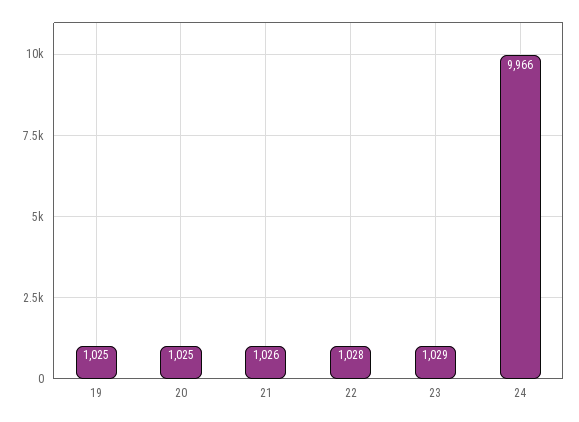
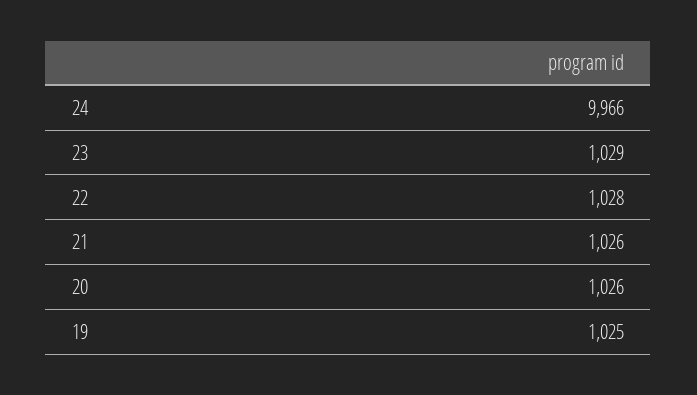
20: 1025 -> 1026

